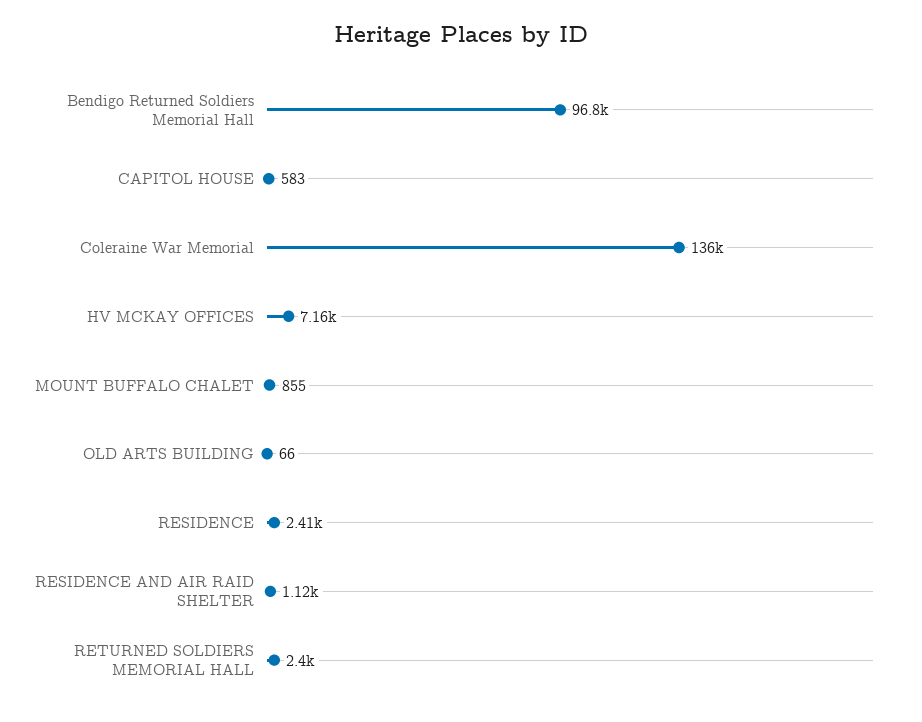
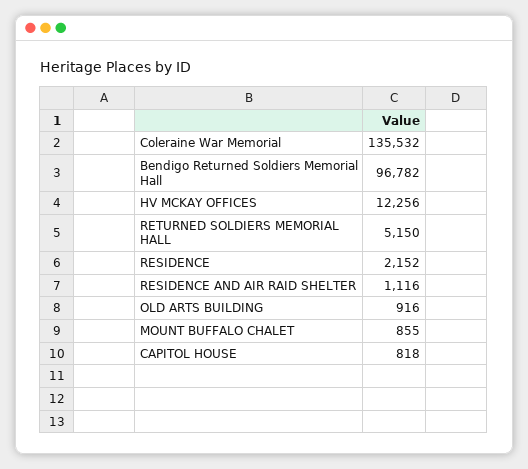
CAPITOL HOUSE: 583 -> 818
HV MCKAY OFFICES: 7160 -> 12256
OLD ARTS BUILDING: 66 -> 916
RESIDENCE: 2410 -> 2152
RETURNED SOLDIERS MEMORIAL HALL: 2400 -> 5150

